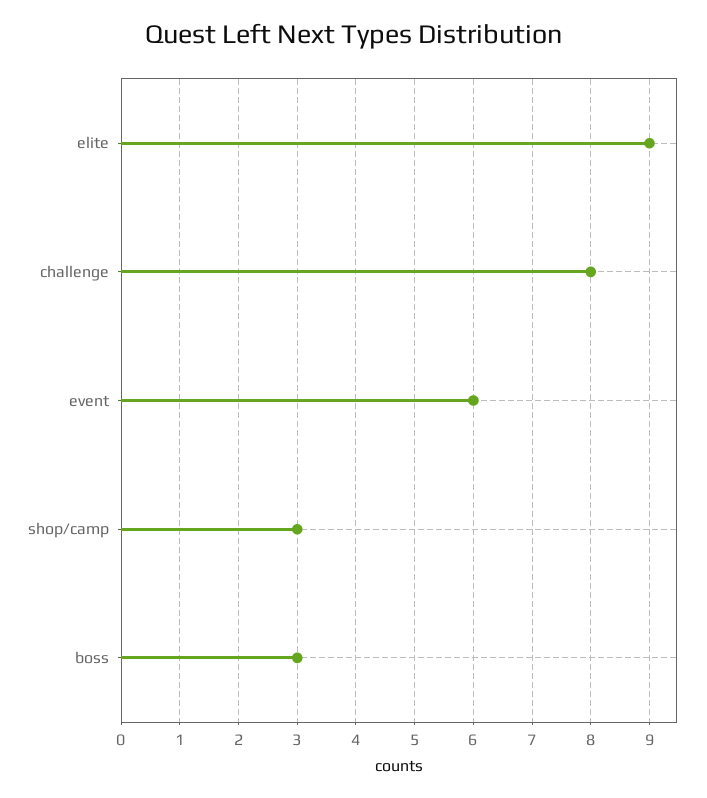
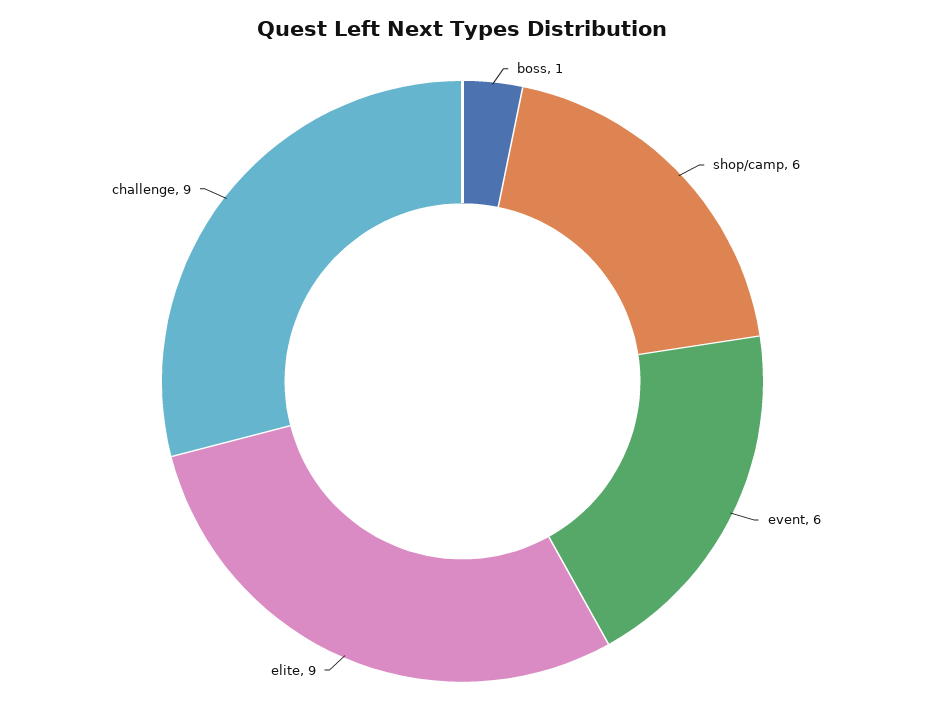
challenge: 8 -> 9
shop/camp: 3 -> 6
boss: 3 -> 1

